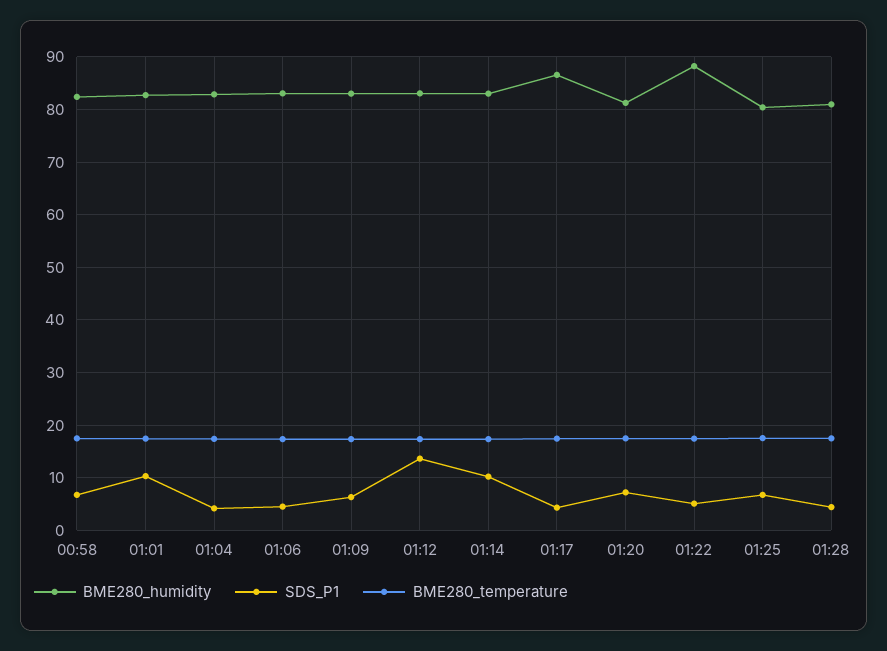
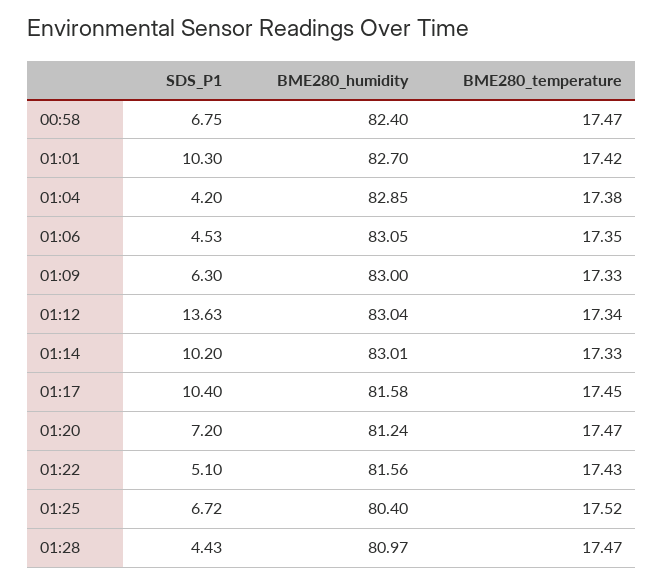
BME280_humidity, 01:17: 86 -> 81.58
SDS_P1, 01:17: 4 -> 10.4
BME280_humidity, 01:22: 88 -> 81.56

